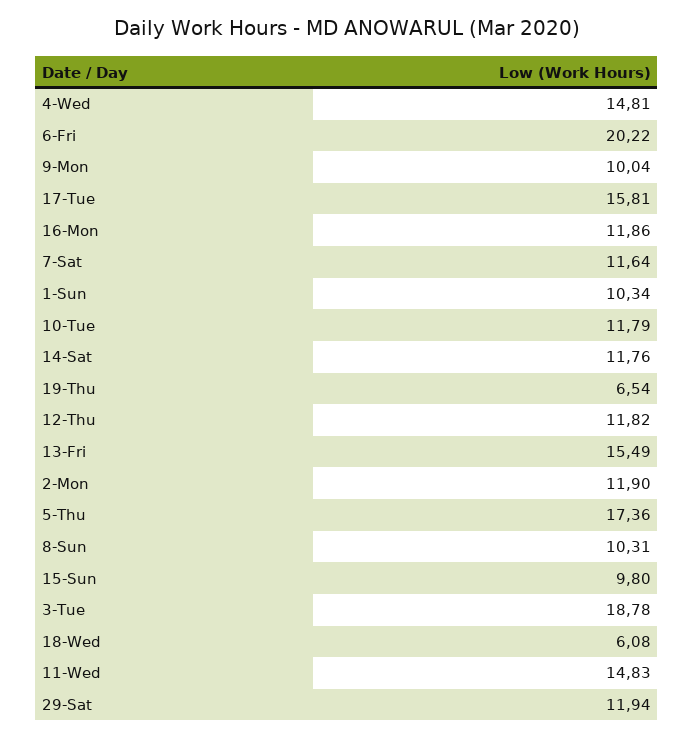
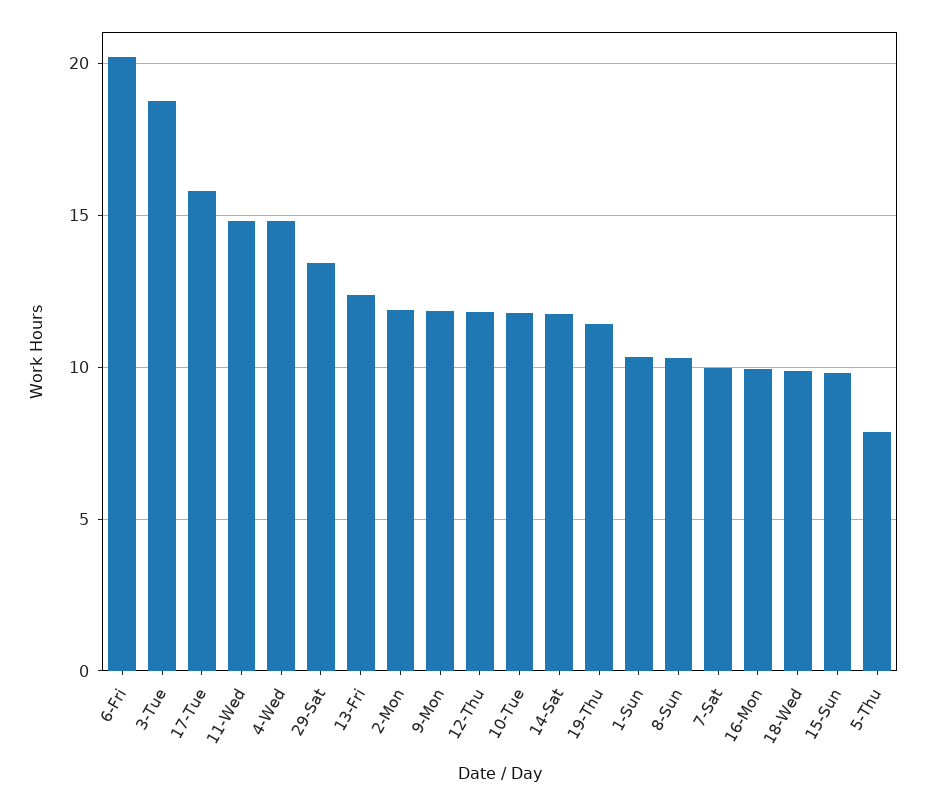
9-Mon: 10.04 -> 12
16-Mon: 11.86 -> 10
7-Sat: 11.64 -> 10
19-Thu: 6.54 -> 11.5
13-Fri: 15.49 -> 12.5
5-Thu: 17.36 -> 8
18-Wed: 6.08 -> 10
29-Sat: 11.94 -> 13.5

